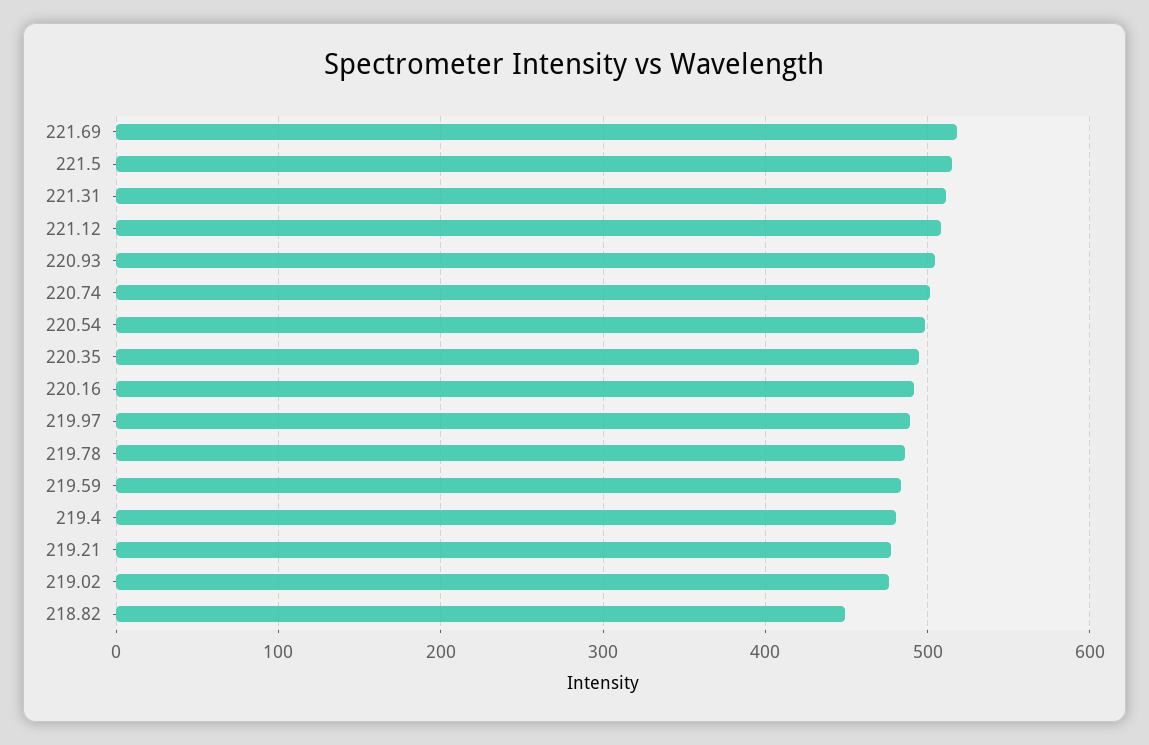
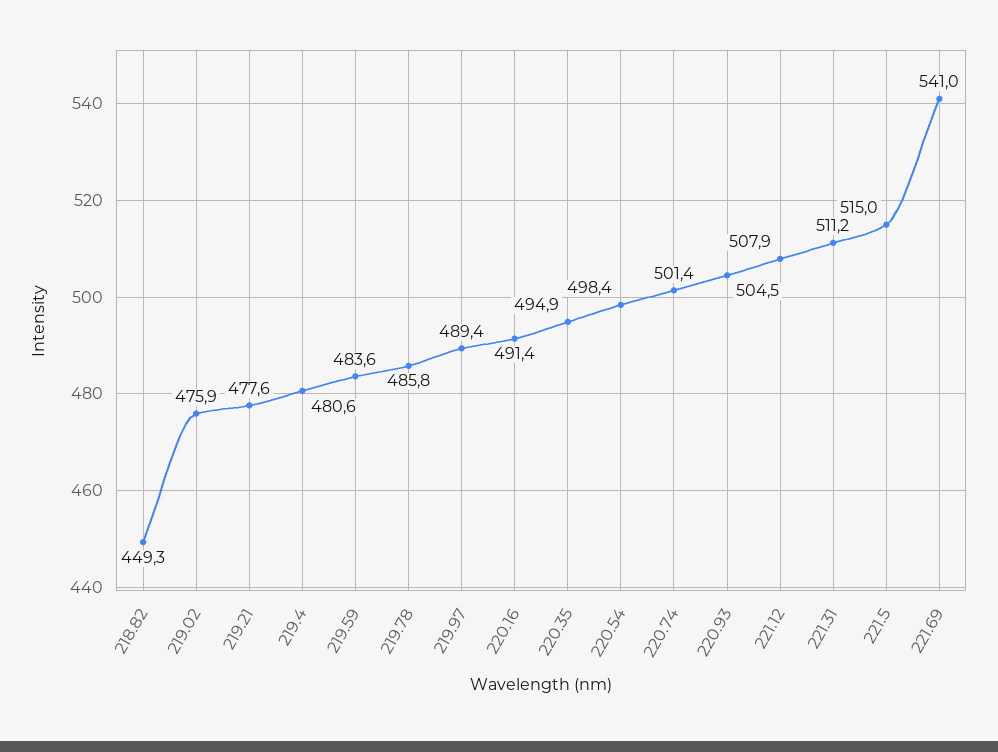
221.69: 520 -> 541

